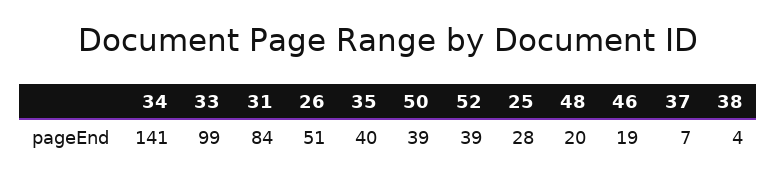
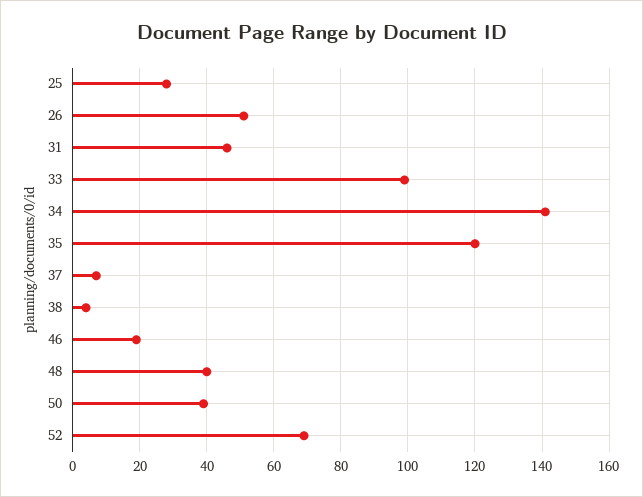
31: 84 -> 45
35: 40 -> 120
52: 39 -> 70
48: 20 -> 40

